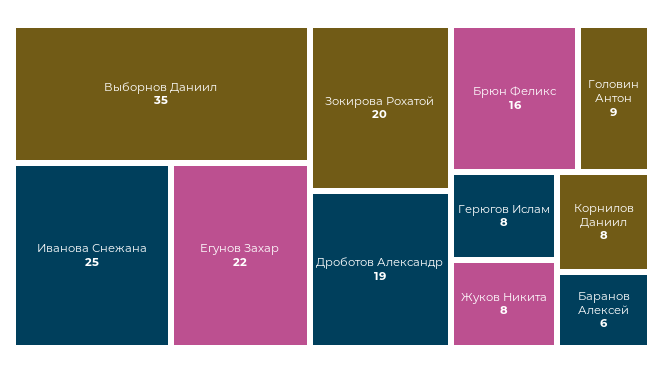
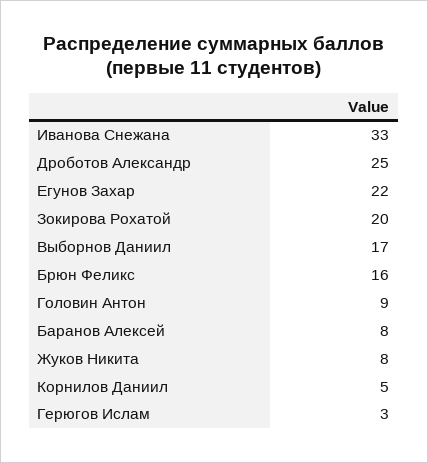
Выборнов Даниил: 35 -> 17
Иванова Снежана: 25 -> 33
Дроботов Александр: 19 -> 25
Герюгов Ислам: 8 -> 3
Корнилов Даниил: 8 -> 5
Баранов Алексей: 6 -> 8

